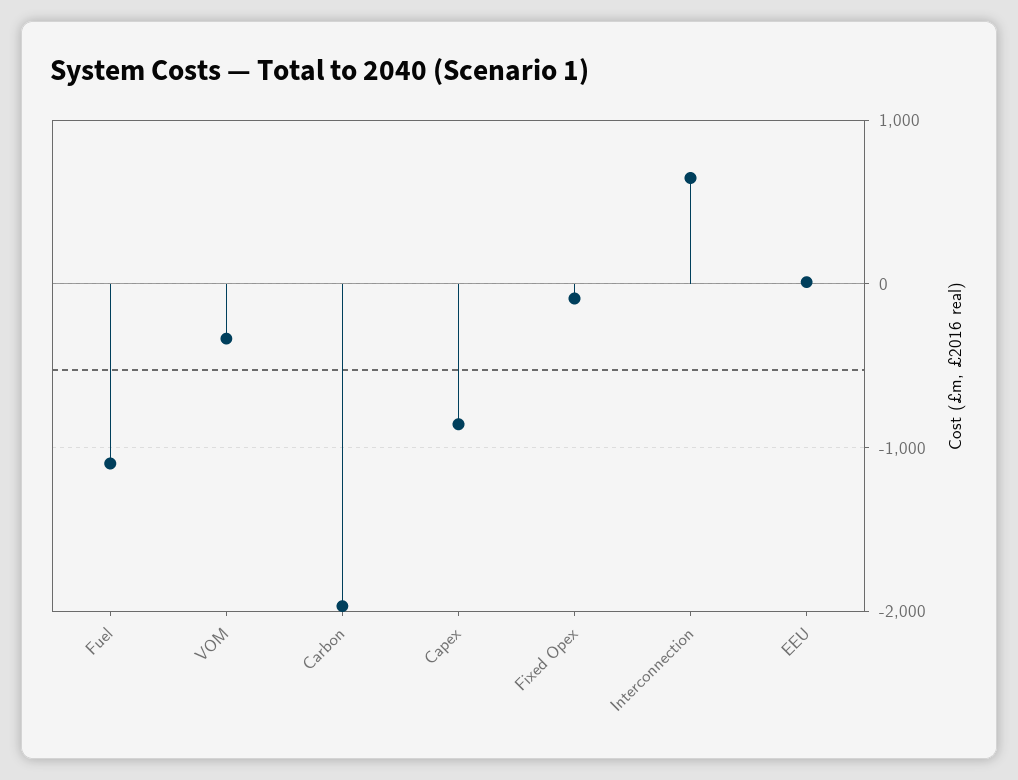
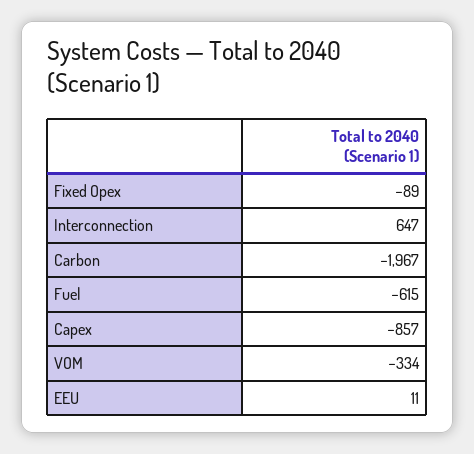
Fuel: -1100 -> -615

